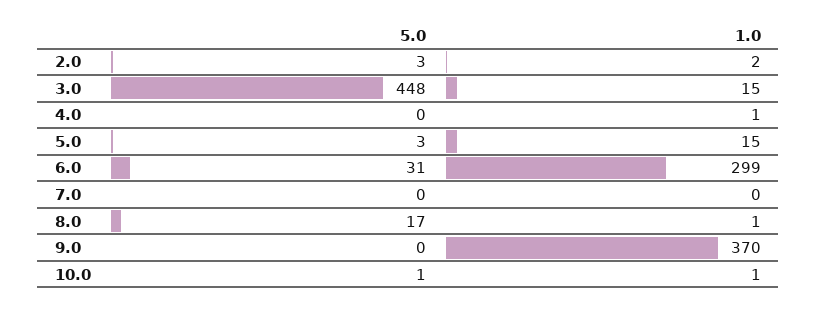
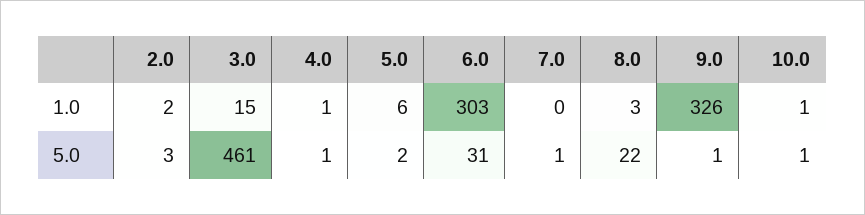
5.0, 3.0: 448 -> 461
5.0, 4.0: 0 -> 1
5.0, 5.0: 3 -> 2
1.0, 5.0: 15 -> 6
1.0, 6.0: 299 -> 303
5.0, 7.0: 0 -> 1
5.0, 8.0: 17 -> 22
1.0, 8.0: 1 -> 3
5.0, 9.0: 0 -> 1
1.0, 9.0: 370 -> 326

